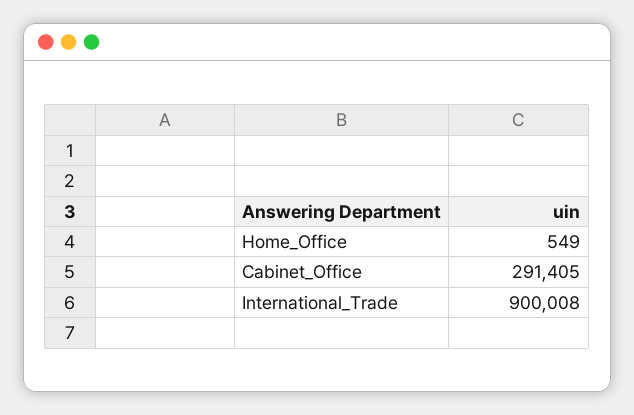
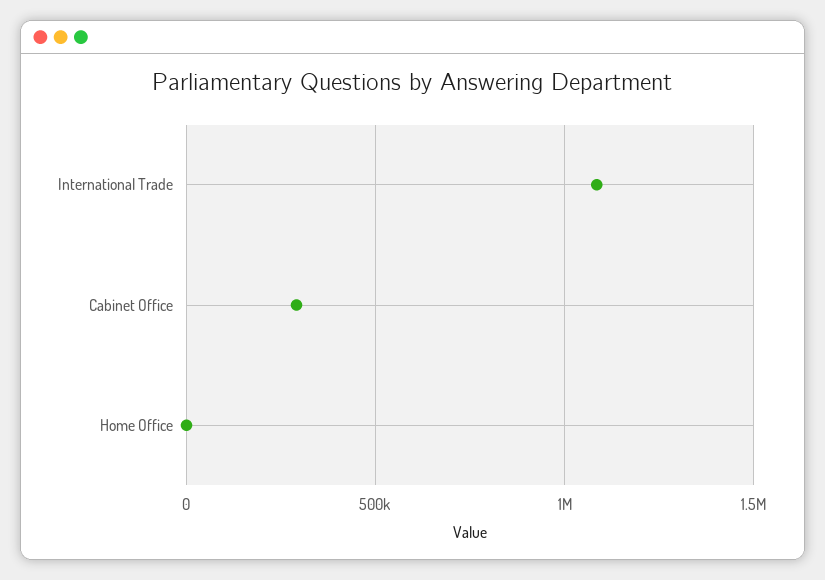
International_Trade: 900008 -> 1100000

